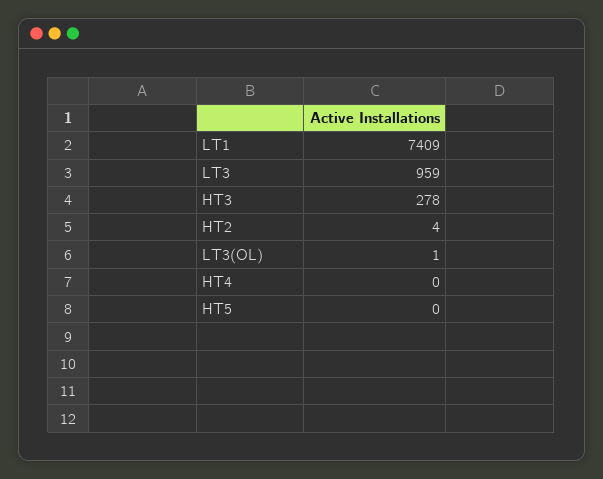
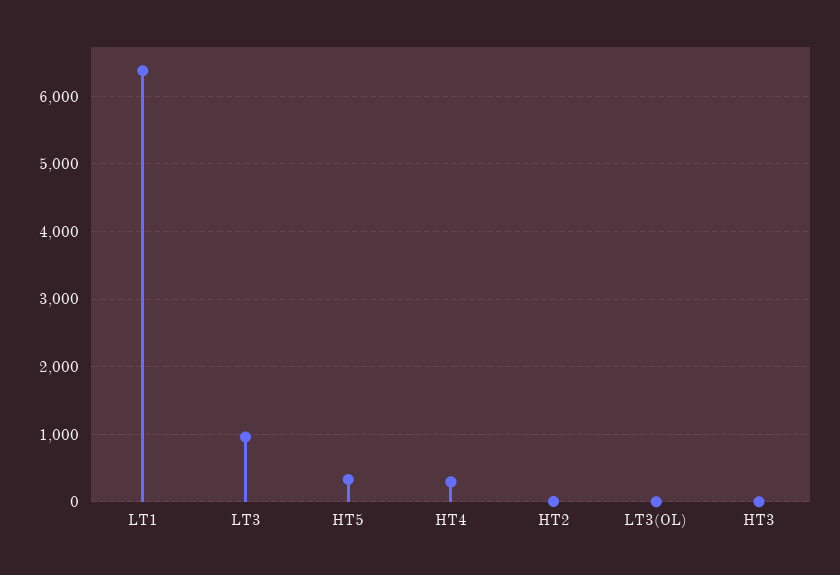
LT1: 7409 -> 6400
HT3: 278 -> 0
HT4: 0 -> 300
HT5: 0 -> 300

